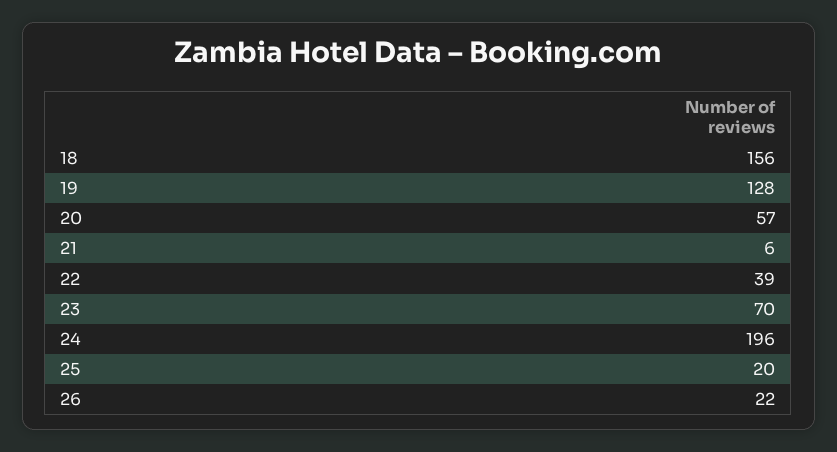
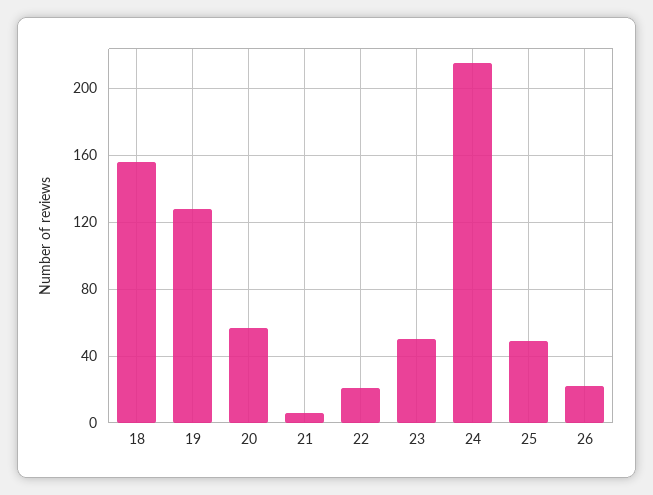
22: 39 -> 20
23: 70 -> 50
24: 196 -> 215
25: 20 -> 50

